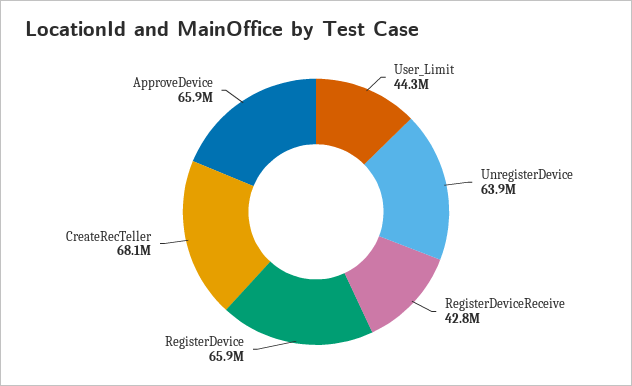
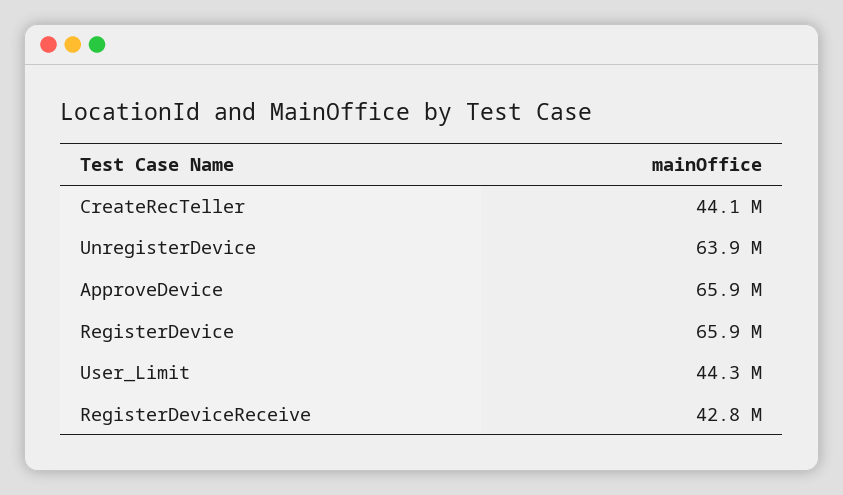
CreateRecTeller: 68100000 -> 44100000

